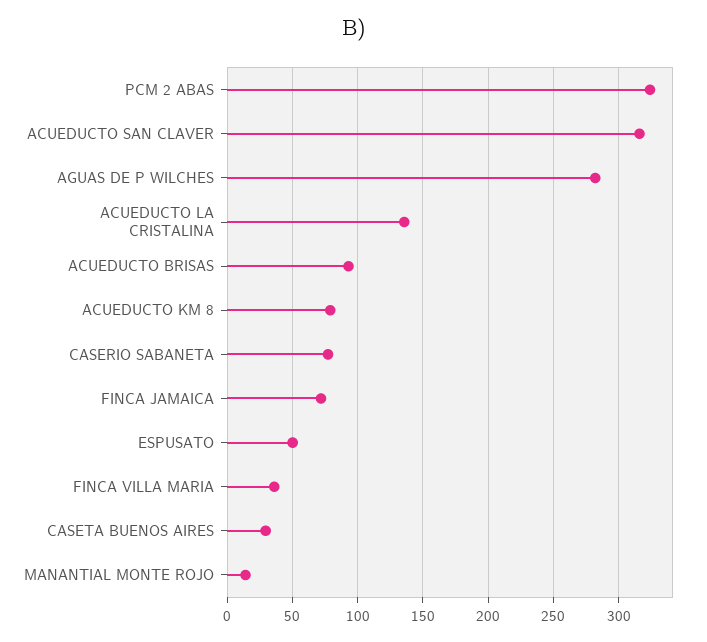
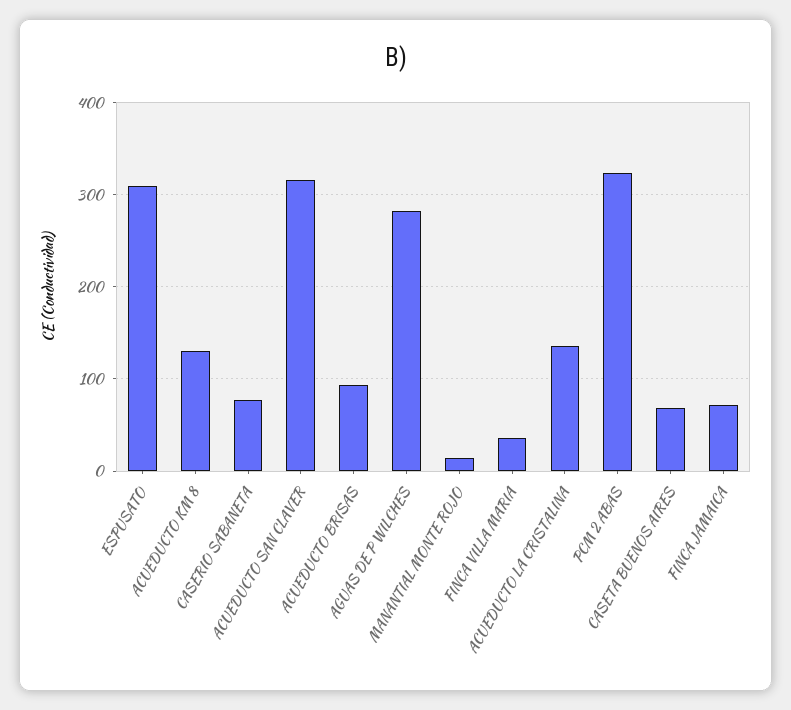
ACUEDUCTO KM 8: 80 -> 130
ESPUSATO: 50 -> 310
CASETA BUENOS AIRES: 30 -> 70

